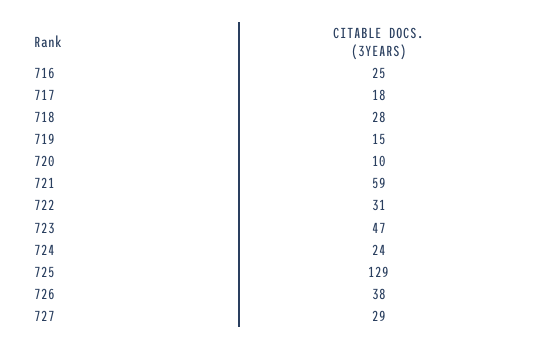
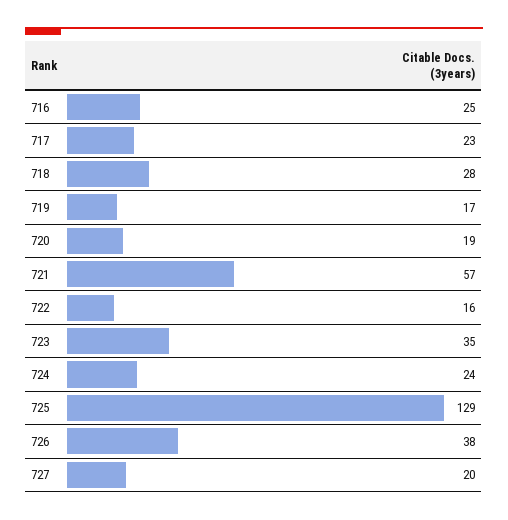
717: 18 -> 23
719: 15 -> 17
720: 10 -> 19
721: 59 -> 57
722: 31 -> 16
723: 47 -> 35
727: 29 -> 20

